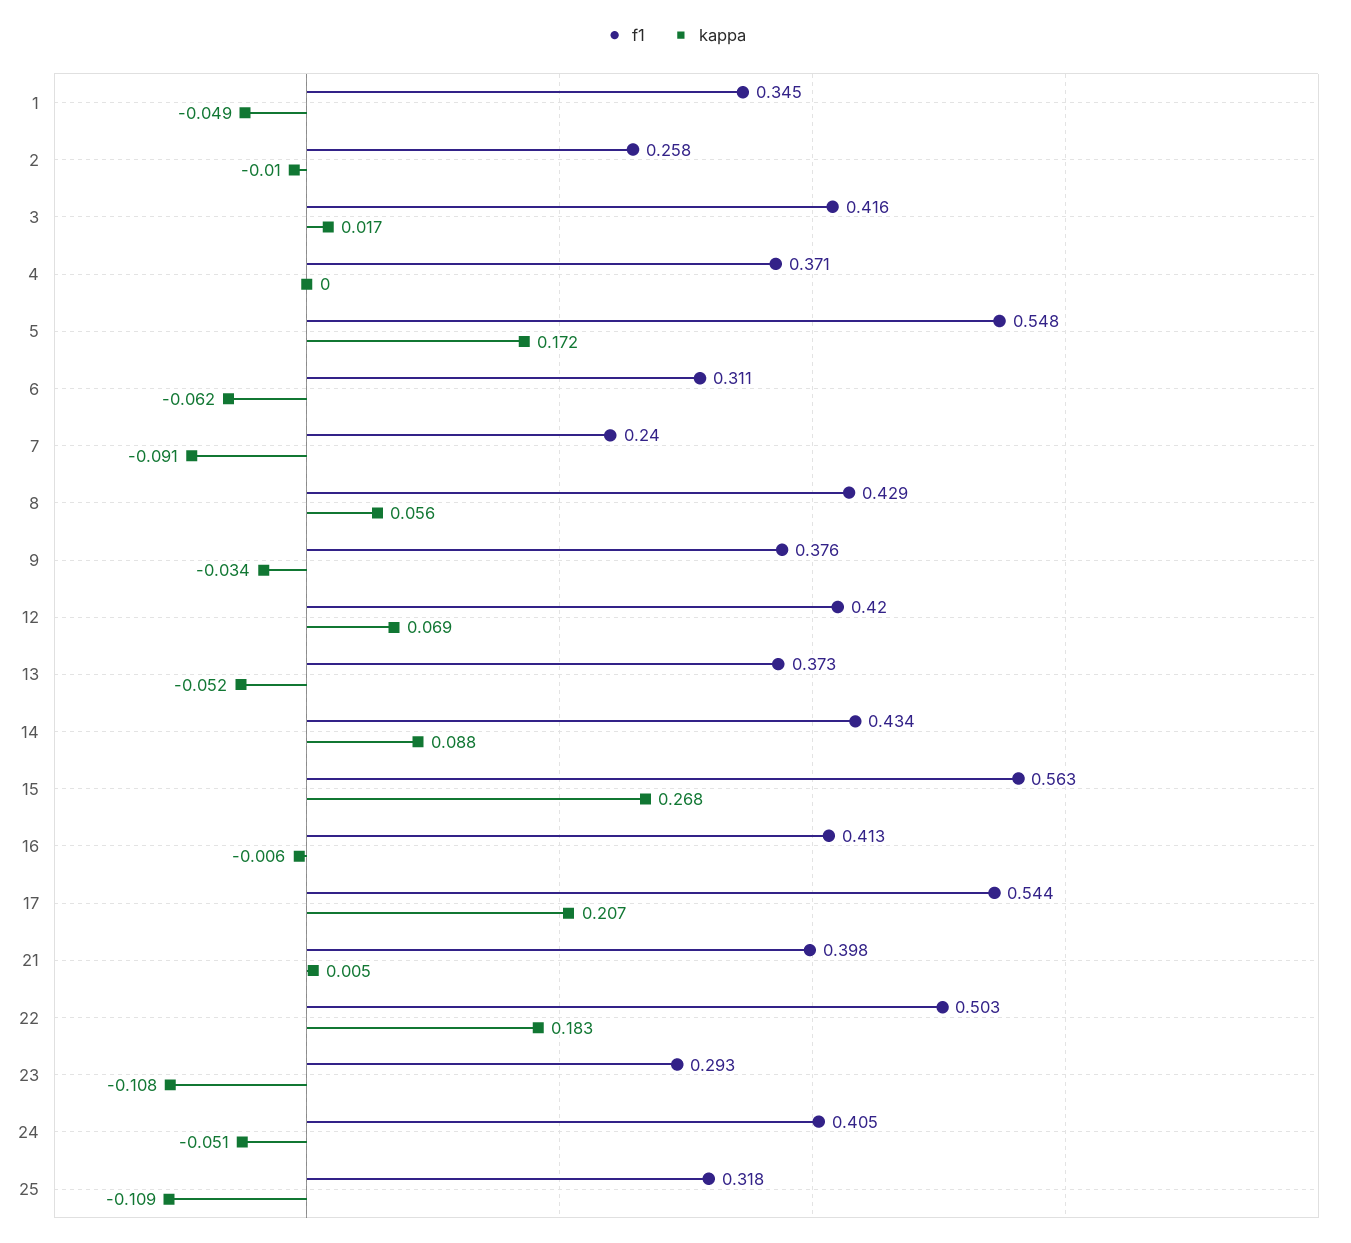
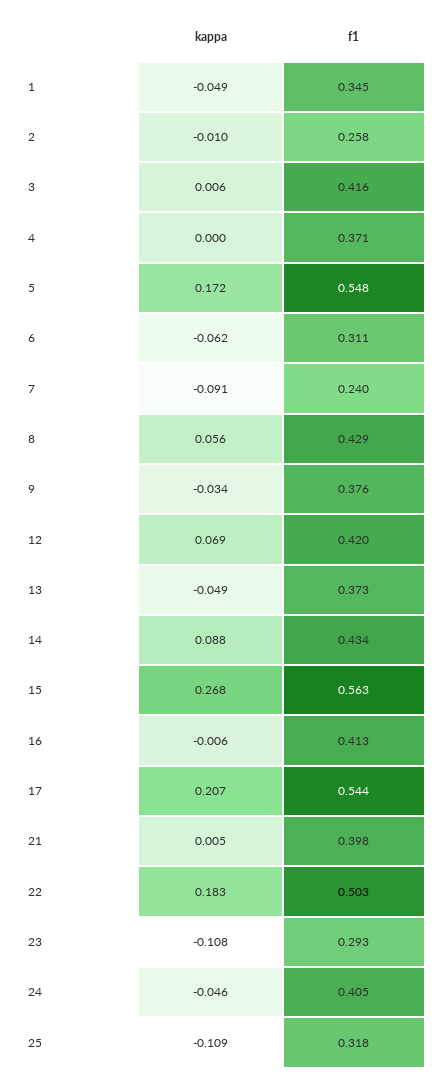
kappa, 3: 0.017 -> 0.006
kappa, 13: -0.052 -> -0.049
kappa, 24: -0.051 -> -0.046

